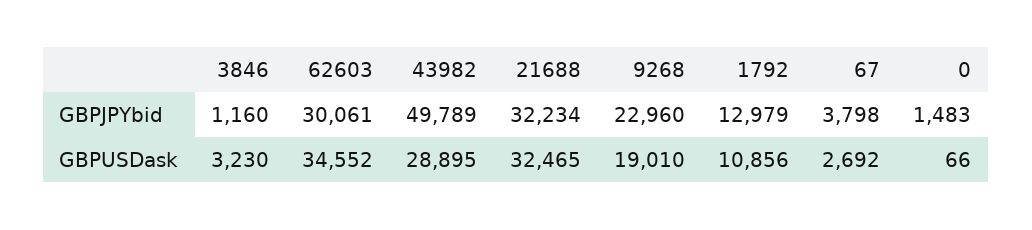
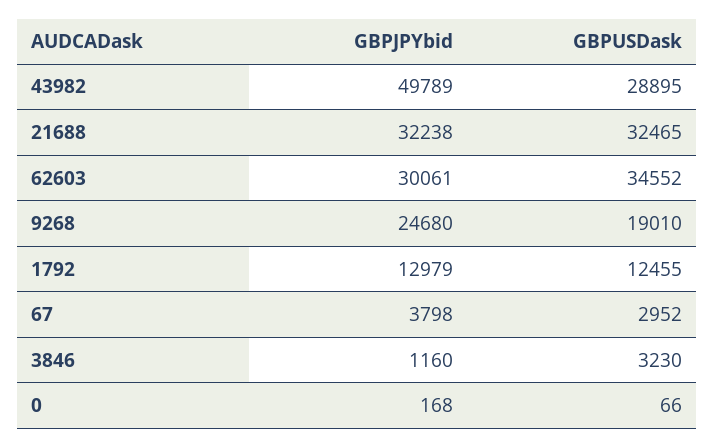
21688, GBPJPYbid: 32234 -> 32238
9268, GBPJPYbid: 22960 -> 24680
0, GBPJPYbid: 1483 -> 168
1792, GBPUSDask: 10856 -> 12455
67, GBPUSDask: 2692 -> 2952

